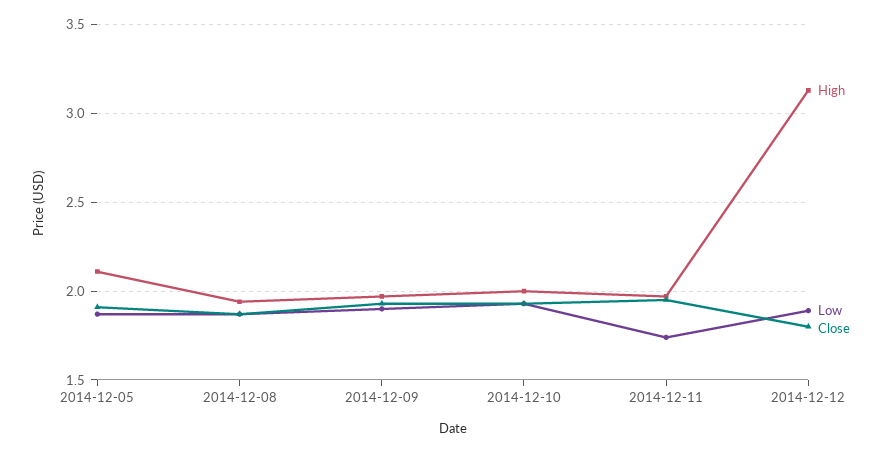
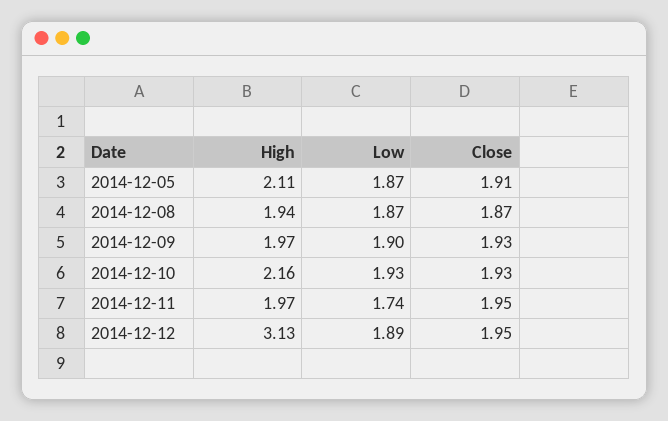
High, 2014-12-10: 2 -> 2.16
Close, 2014-12-12: 1.8 -> 1.95

